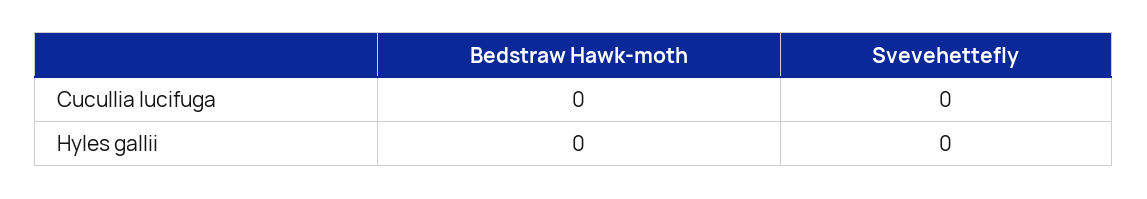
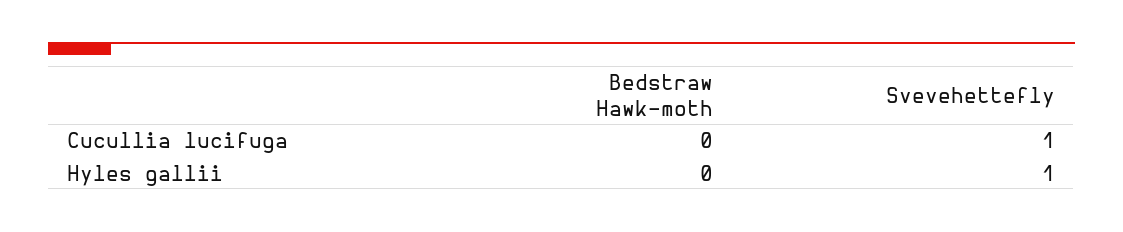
Svevehettefly, Cucullia lucifuga: 0 -> 1
Svevehettefly, Hyles gallii: 0 -> 1

